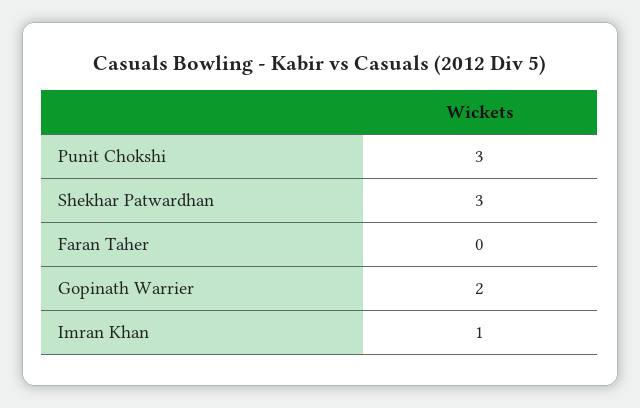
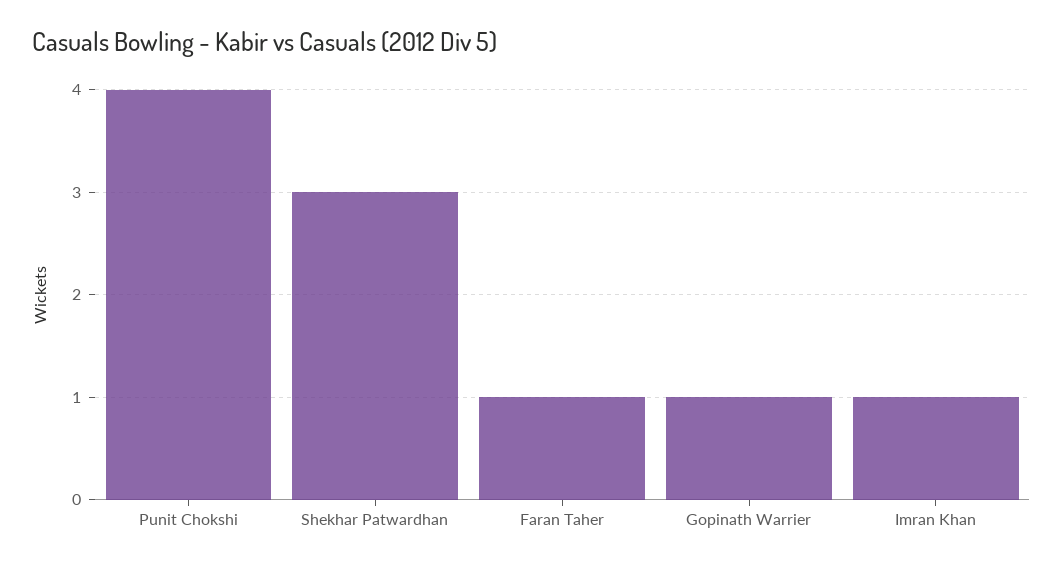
Punit Chokshi: 3 -> 4
Faran Taher: 0 -> 1
Gopinath Warrier: 2 -> 1

